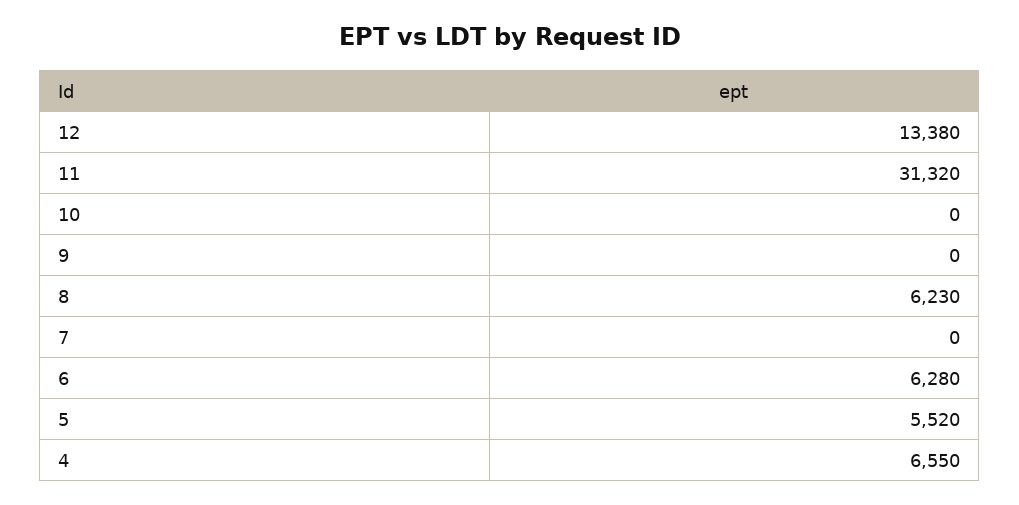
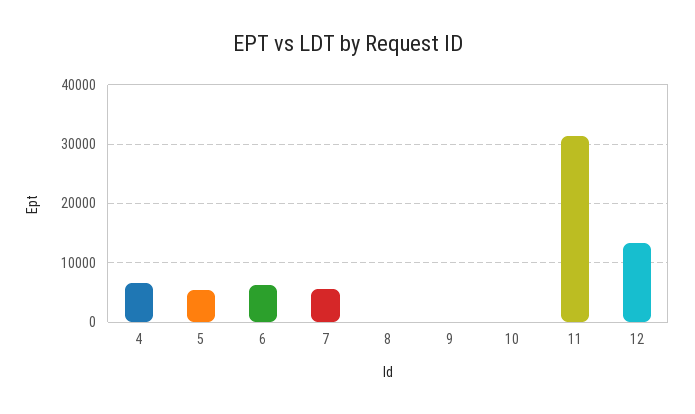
8: 6230 -> 0
7: 0 -> 6000

